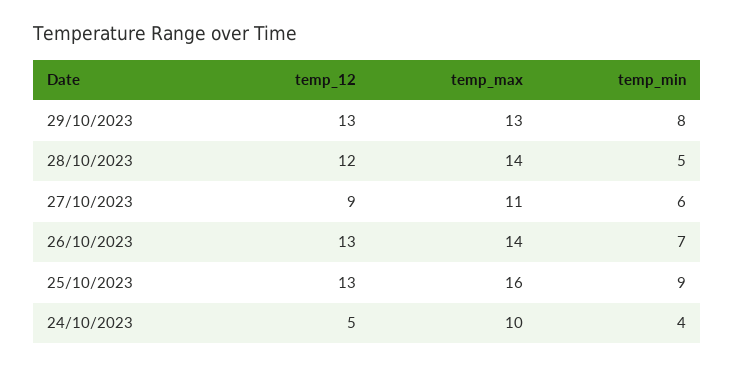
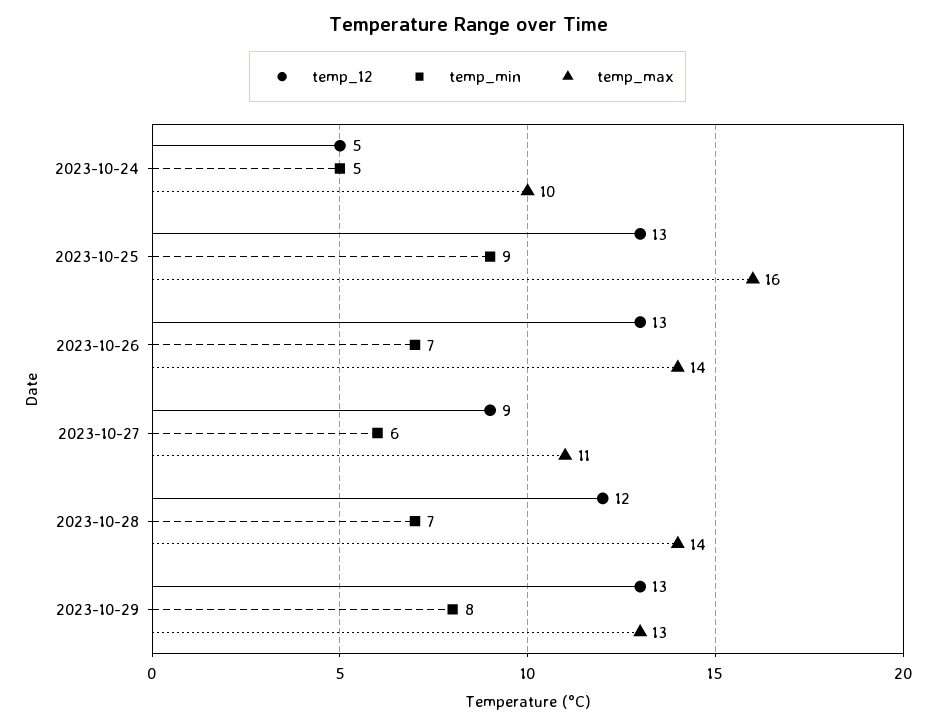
temp_min, 28/10/2023: 5 -> 7
temp_min, 24/10/2023: 4 -> 5

